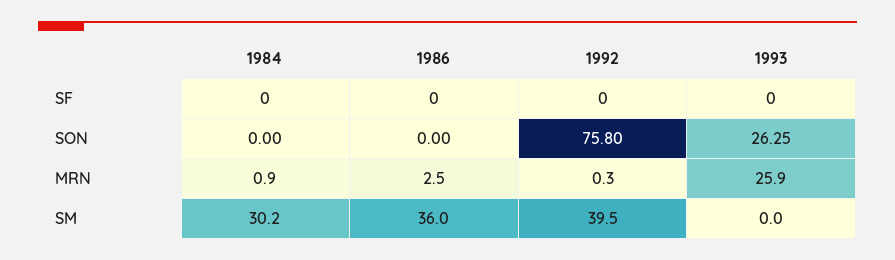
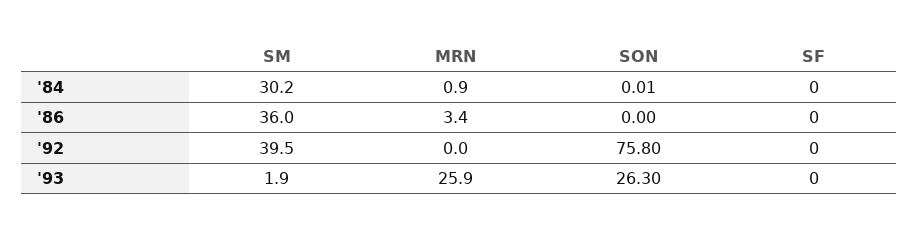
1984, SON: 0 -> 0.01
1993, SON: 26.25 -> 26.3
1986, MRN: 2.5 -> 3.4
1992, MRN: 0.3 -> 0
1993, SM: 0 -> 1.9

